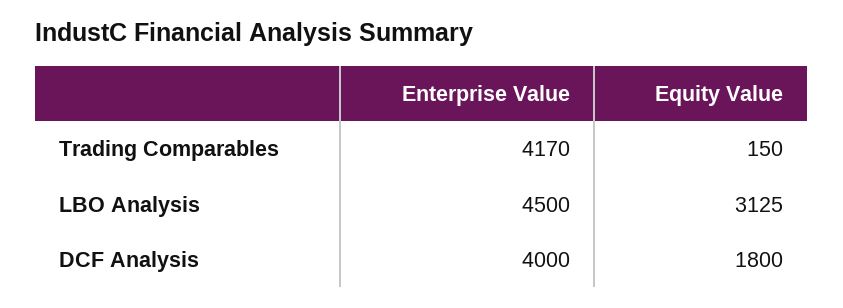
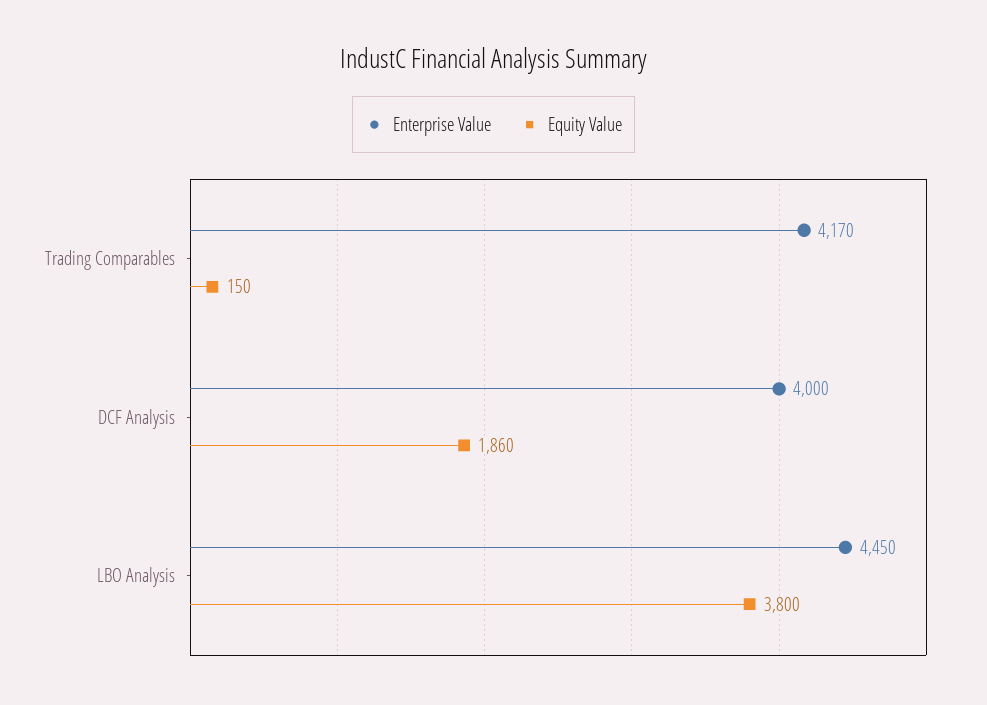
Enterprise Value, LBO Analysis: 4500 -> 4450
Equity Value, LBO Analysis: 3125 -> 3800
Equity Value, DCF Analysis: 1800 -> 1860

